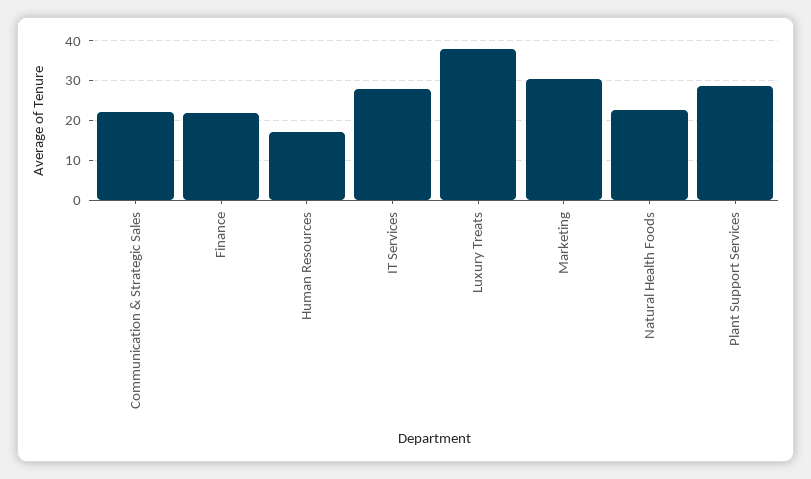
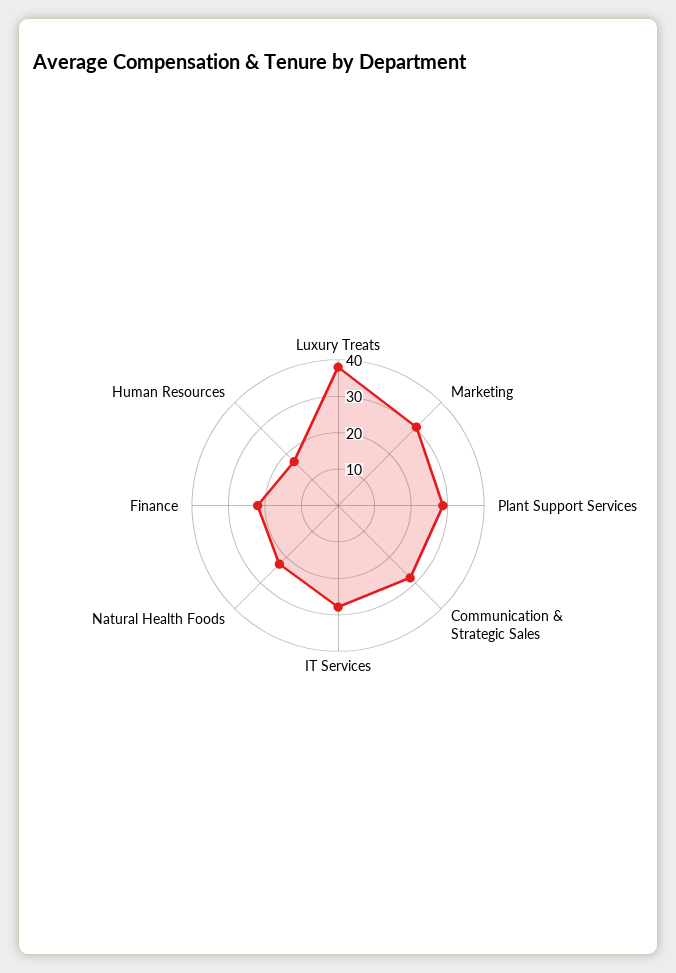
Communication & Strategic Sales: 22 -> 27.5

